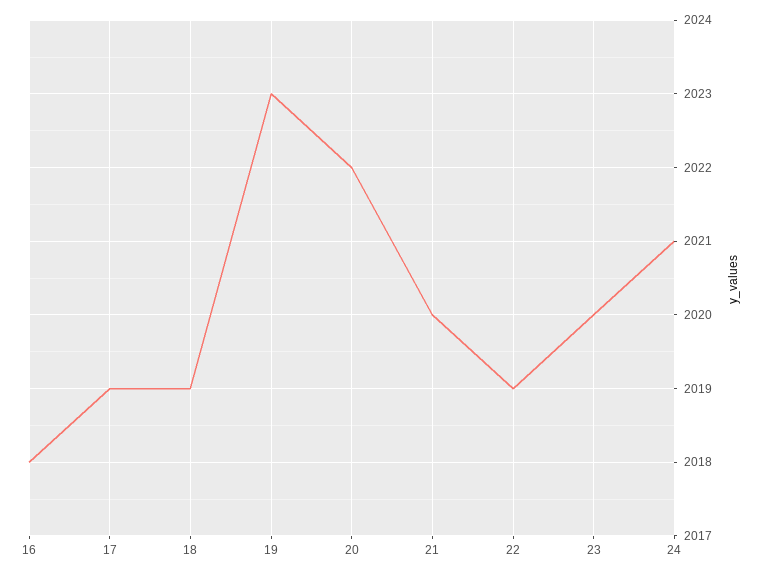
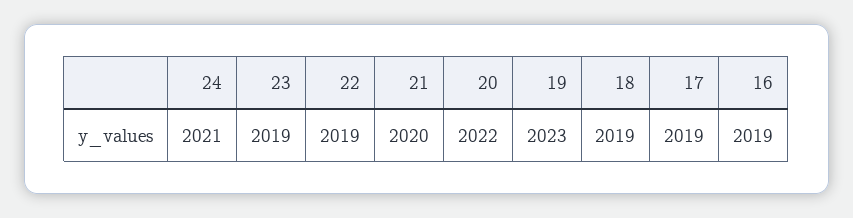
16: 2018 -> 2019
23: 2020 -> 2019

